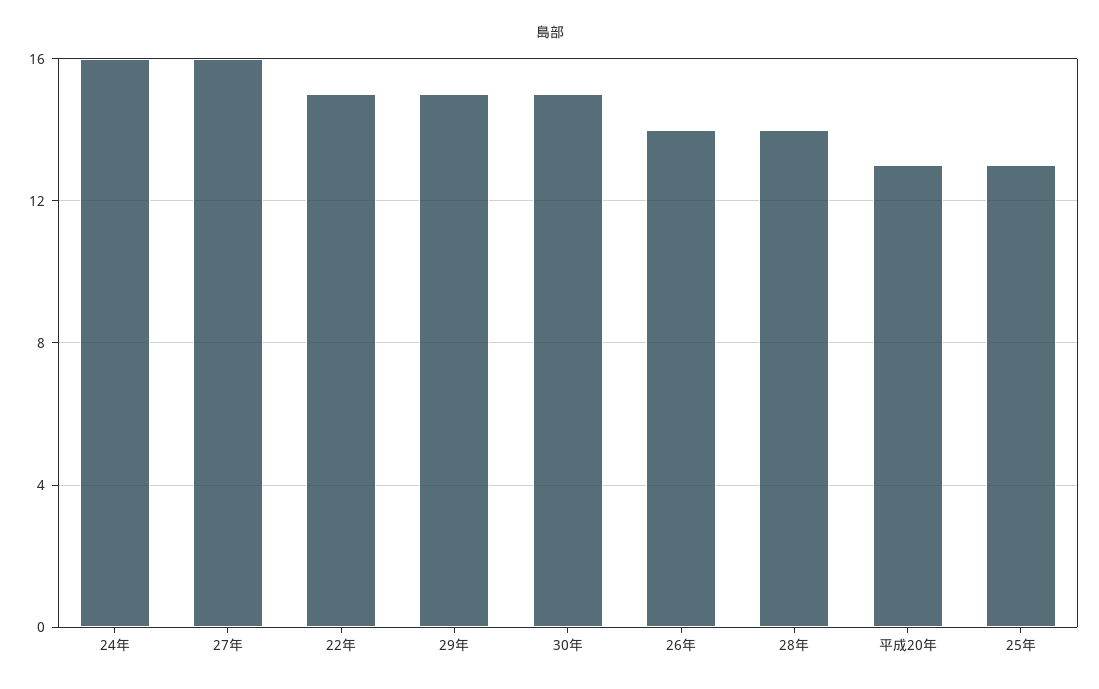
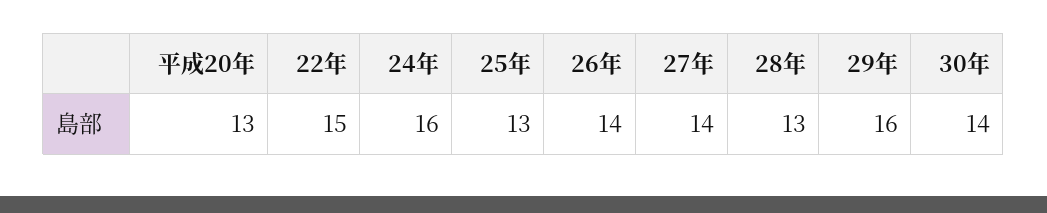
27年: 16 -> 14
29年: 15 -> 16
30年: 15 -> 14
28年: 14 -> 13

